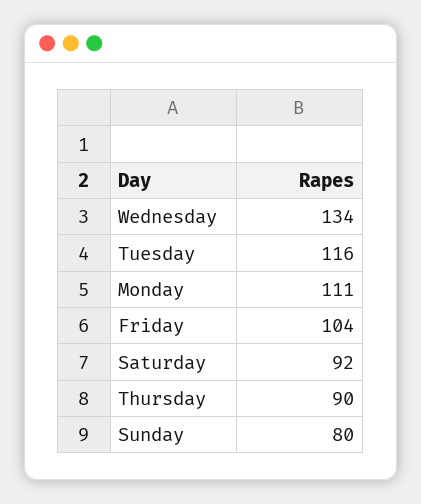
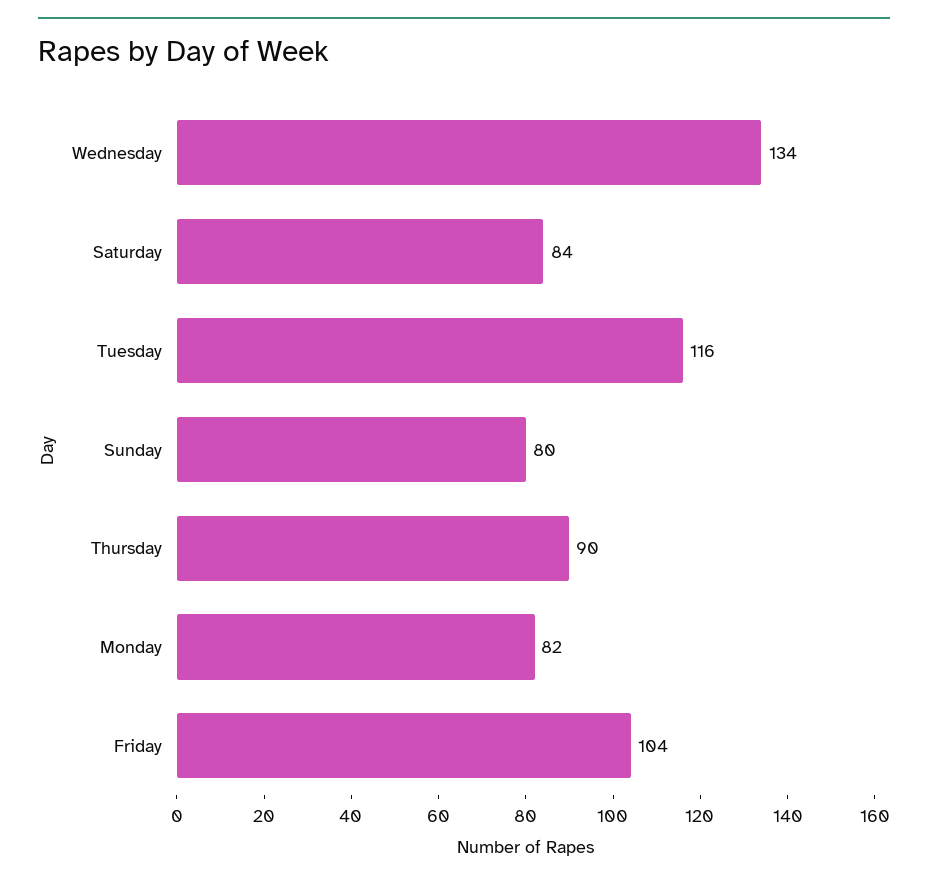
Monday: 111 -> 82
Saturday: 92 -> 84

